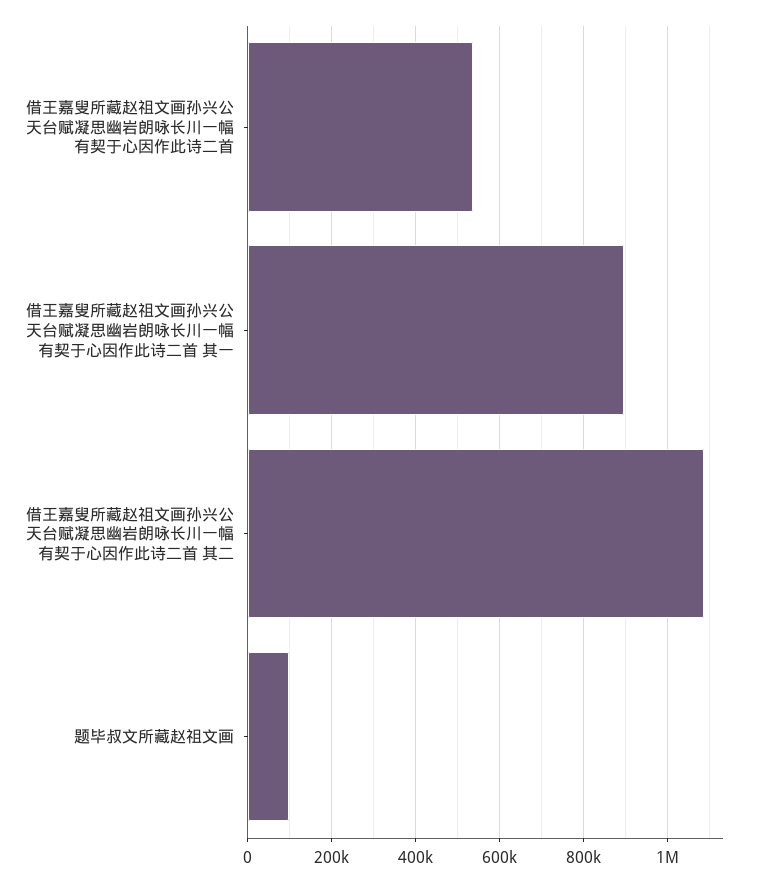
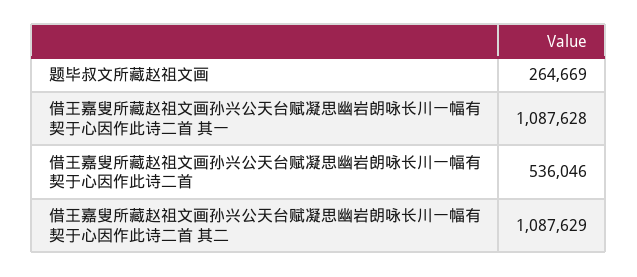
借王嘉叟所藏赵祖文画孙兴公天台赋凝思幽岩朗咏长川一幅有契于心因作此诗二首 其一: 900000 -> 1087628
题毕叔文所藏赵祖文画: 100000 -> 264669

